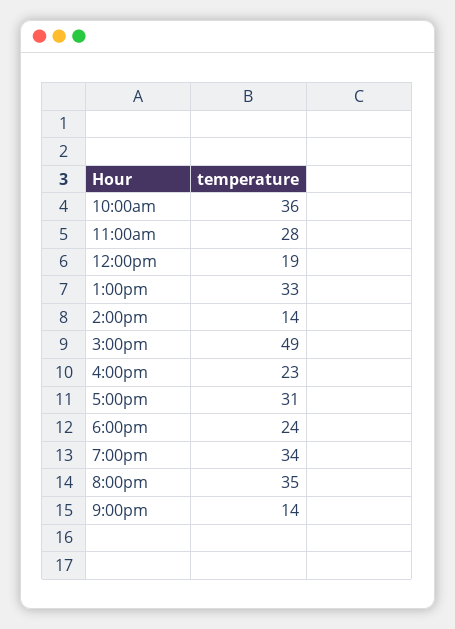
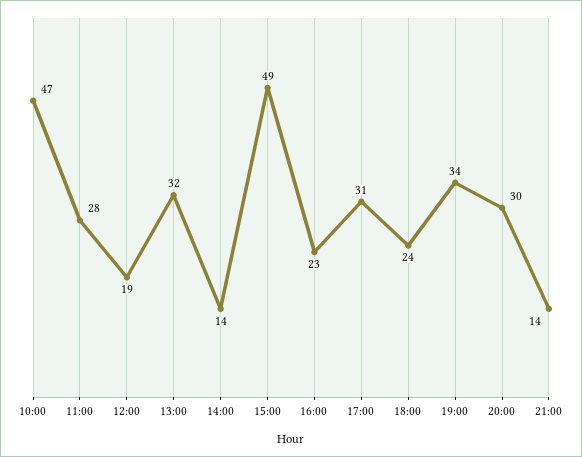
10:00am: 36 -> 47
1:00pm: 33 -> 32
8:00pm: 35 -> 30

